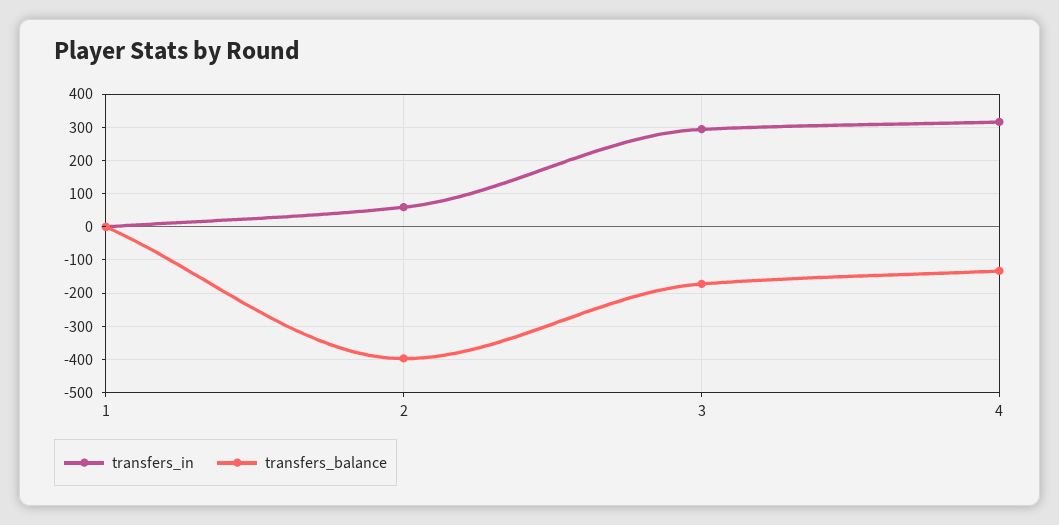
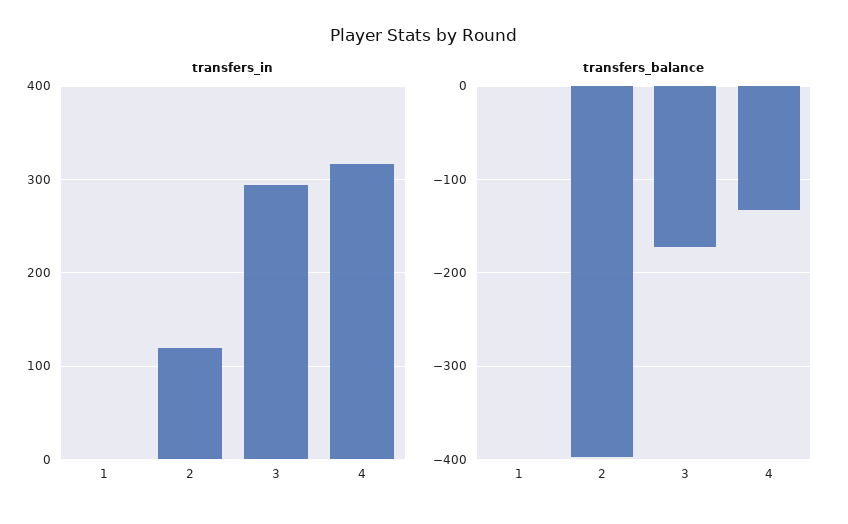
transfers_in, 2: 60 -> 120

